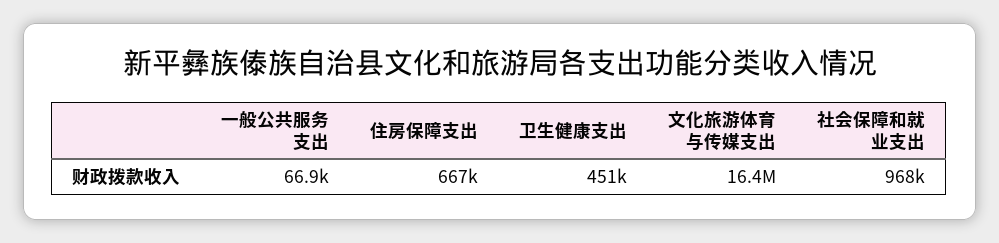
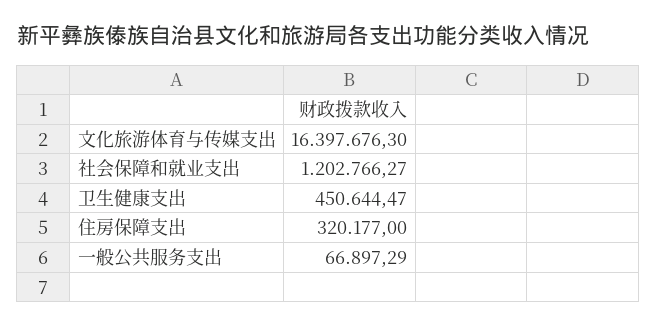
住房保障支出: 667000 -> 320177
社会保障和就业支出: 968000 -> 1202766.27

